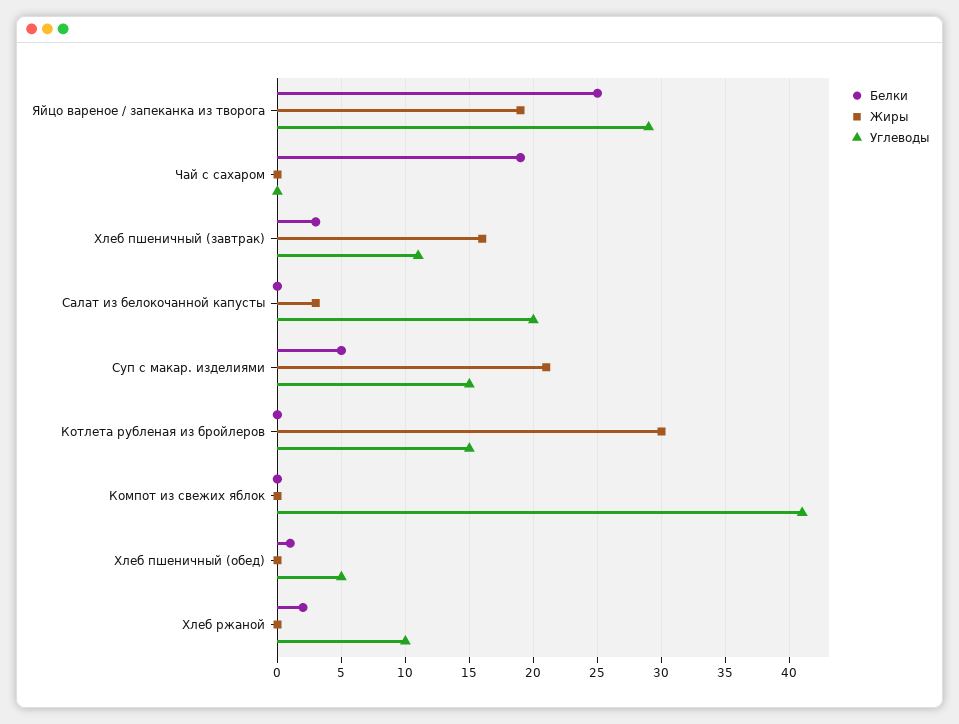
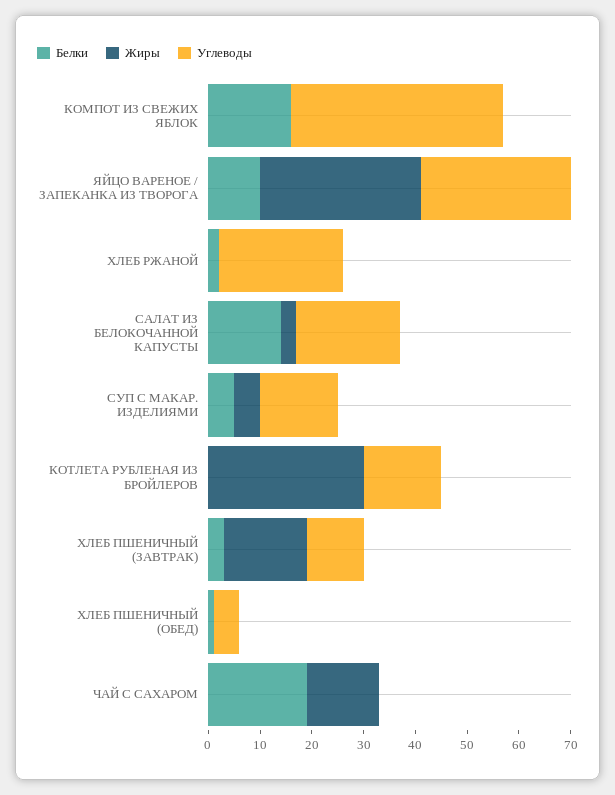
Белки, Яйцо вареное / запеканка из творога: 25 -> 10
Жиры, Яйцо вареное / запеканка из творога: 19 -> 30
Жиры, Чай с сахаром: 0 -> 15
Белки, Салат из белокочанной капусты: 0 -> 15
Жиры, Суп с макар. изделиями: 21 -> 5
Белки, Компот из свежих яблок: 0 -> 15
Углеводы, Хлеб ржаной: 10 -> 25

